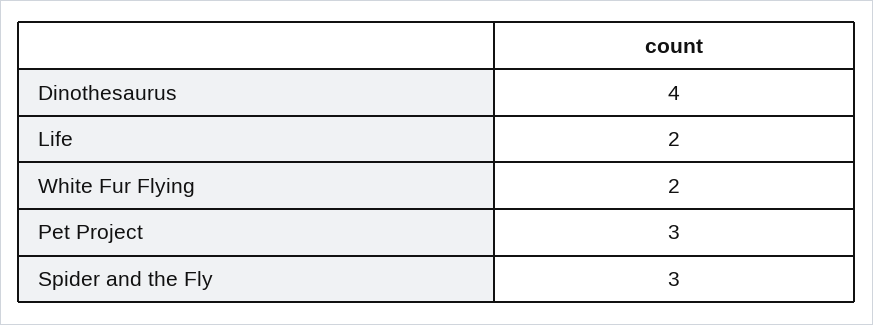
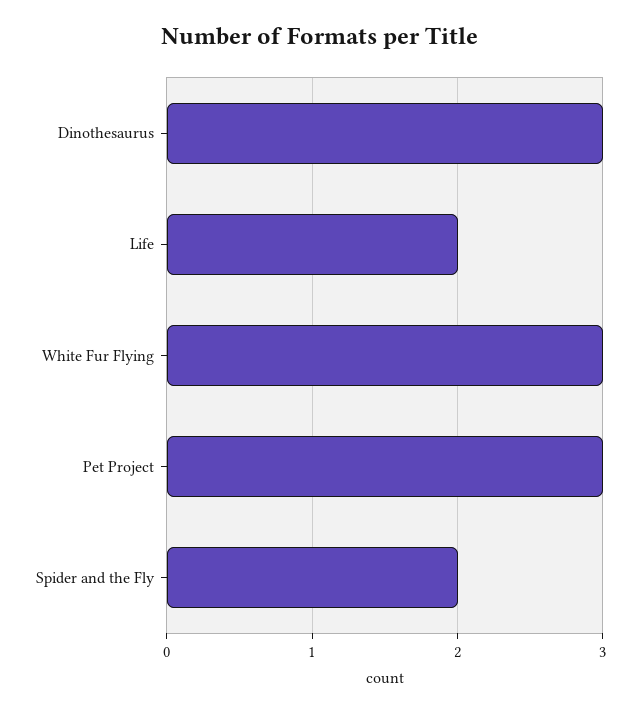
Dinothesaurus: 4 -> 3
White Fur Flying: 2 -> 3
Spider and the Fly: 3 -> 2

